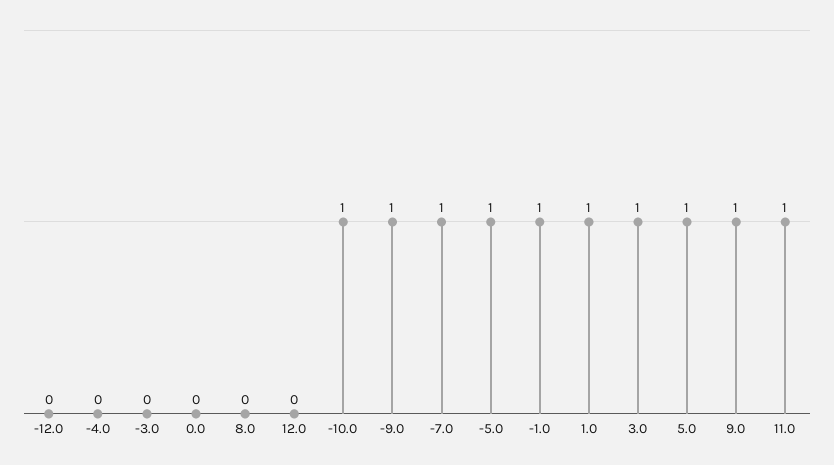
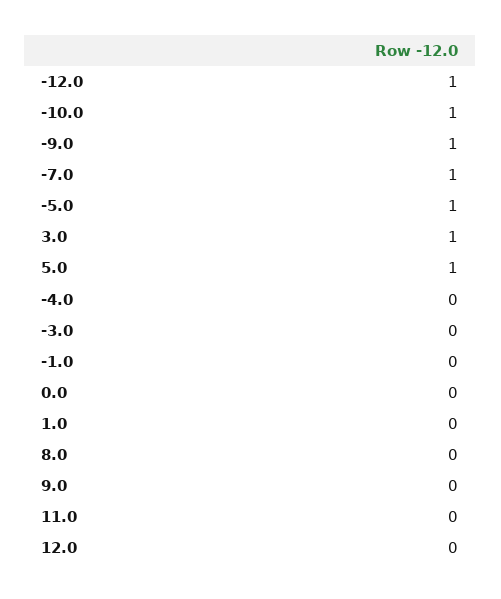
-12.0: 0 -> 1
-1.0: 1 -> 0
1.0: 1 -> 0
9.0: 1 -> 0
11.0: 1 -> 0

